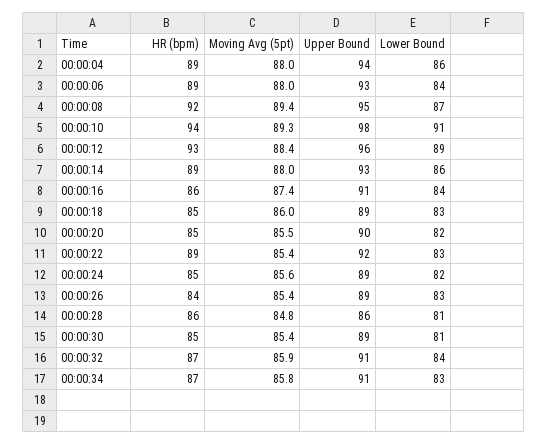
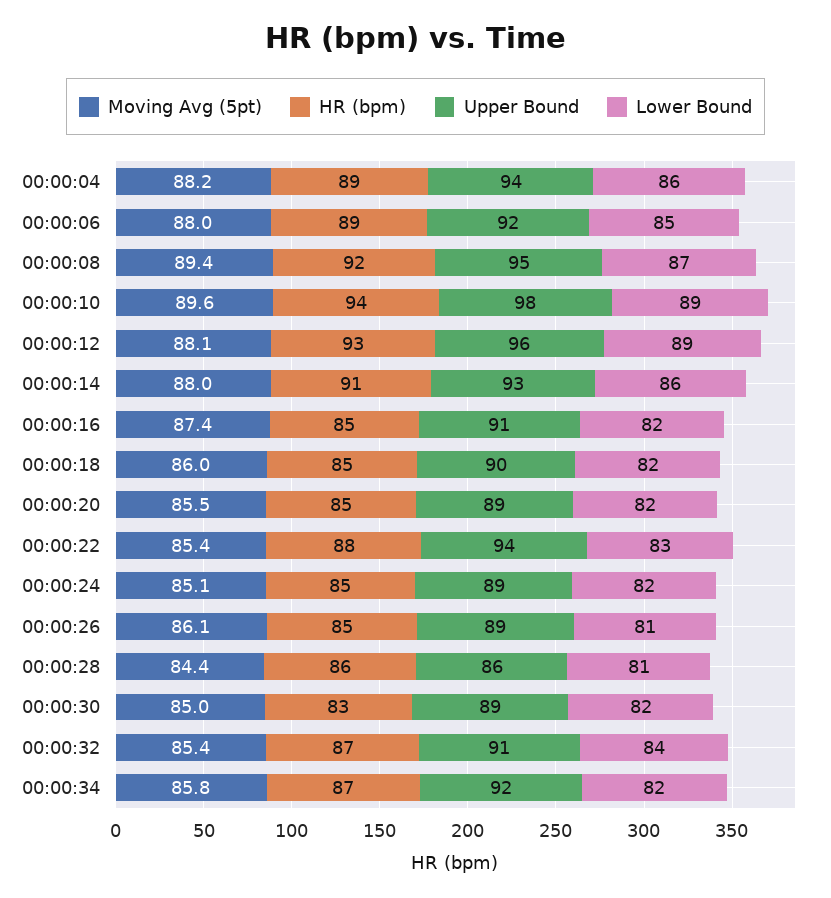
Moving Avg (5pt), 00:00:04: 88 -> 88.2
Upper Bound, 00:00:06: 93 -> 92
Lower Bound, 00:00:06: 84 -> 85
Moving Avg (5pt), 00:00:10: 89.3 -> 89.6
Lower Bound, 00:00:10: 91 -> 89
Moving Avg (5pt), 00:00:12: 88.4 -> 88.1
HR (bpm), 00:00:14: 89 -> 91
HR (bpm), 00:00:16: 86 -> 85
Lower Bound, 00:00:16: 84 -> 82
Upper Bound, 00:00:18: 89 -> 90
Lower Bound, 00:00:18: 83 -> 82
Upper Bound, 00:00:20: 90 -> 89
HR (bpm), 00:00:22: 89 -> 88
Upper Bound, 00:00:22: 92 -> 94
Moving Avg (5pt), 00:00:24: 85.6 -> 85.1
HR (bpm), 00:00:26: 84 -> 85
Moving Avg (5pt), 00:00:26: 85.4 -> 86.1
Lower Bound, 00:00:26: 83 -> 81
Moving Avg (5pt), 00:00:28: 84.8 -> 84.4
HR (bpm), 00:00:30: 85 -> 83
Moving Avg (5pt), 00:00:30: 85.4 -> 85
Lower Bound, 00:00:30: 81 -> 82
Moving Avg (5pt), 00:00:32: 85.9 -> 85.4
Upper Bound, 00:00:34: 91 -> 92
Lower Bound, 00:00:34: 83 -> 82

